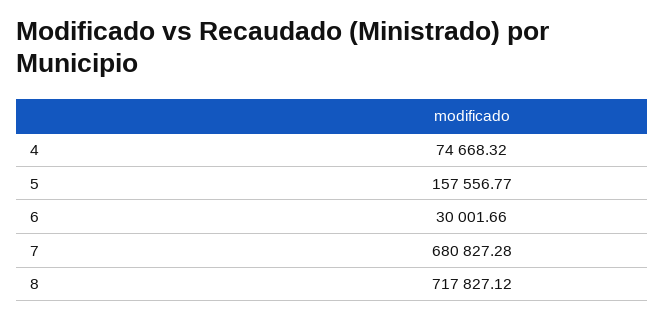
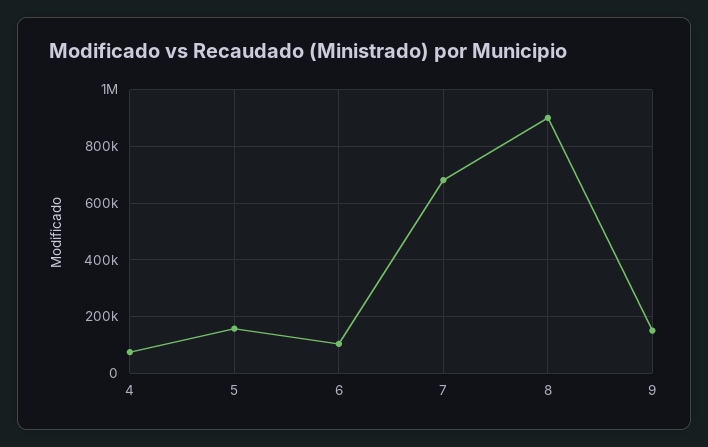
6: 30001.66 -> 100000
8: 717827.12 -> 900000
9: none -> 150000

